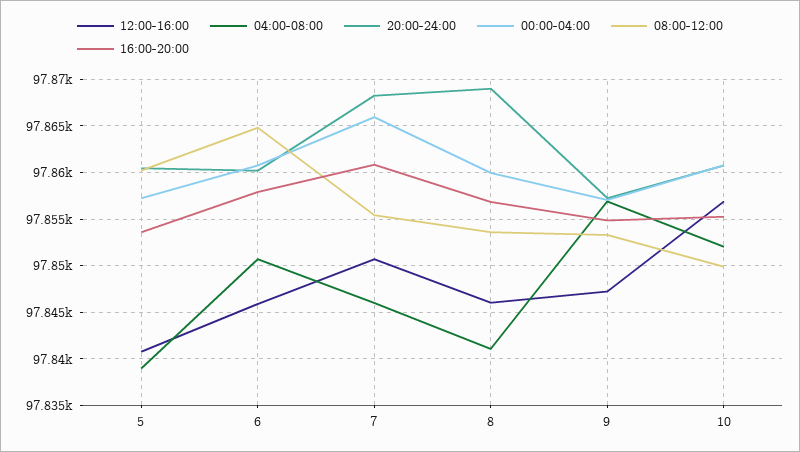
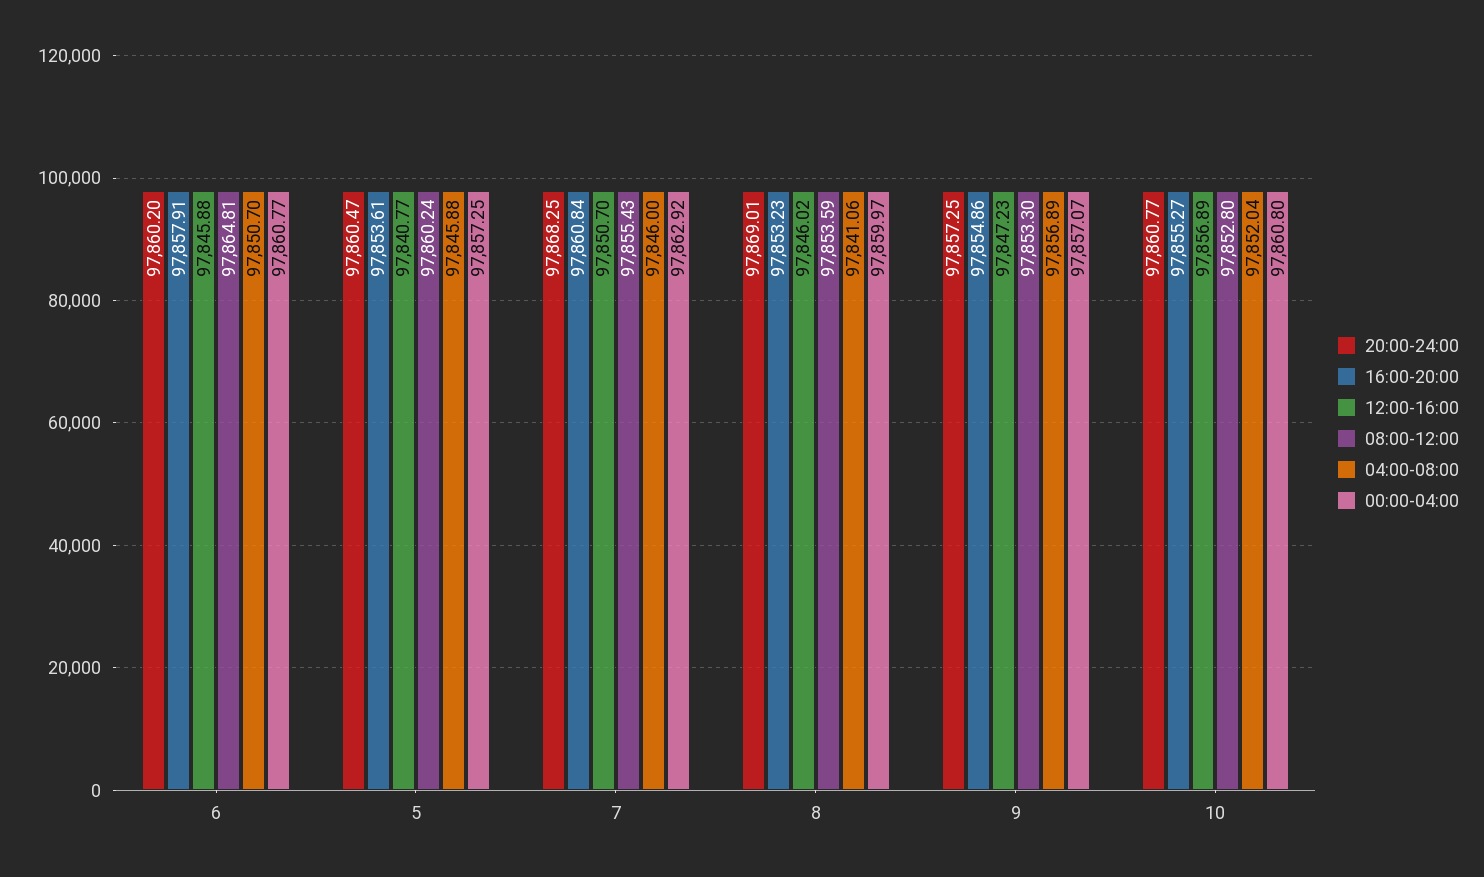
04:00-08:00, 5: 97839 -> 97845.88
00:00-04:00, 7: 97866 -> 97862.92
16:00-20:00, 8: 97857 -> 97853.23
08:00-12:00, 10: 97850 -> 97852.8

